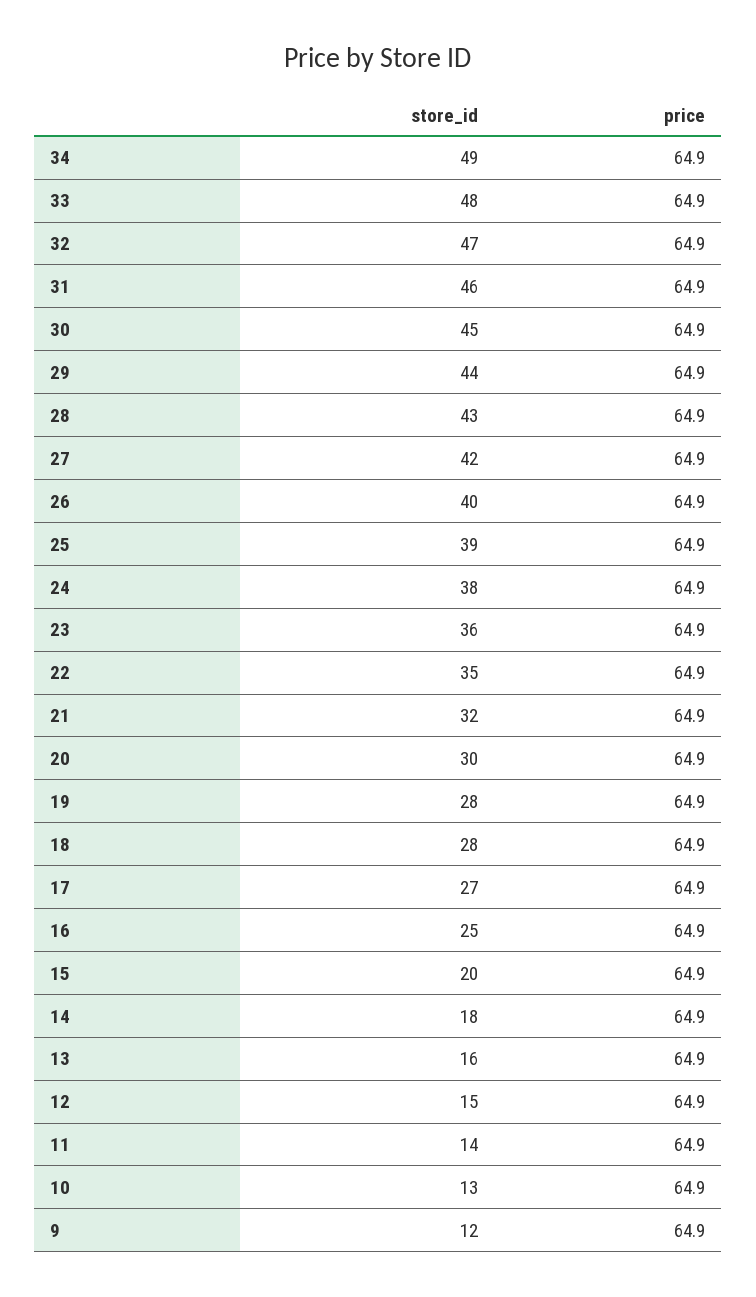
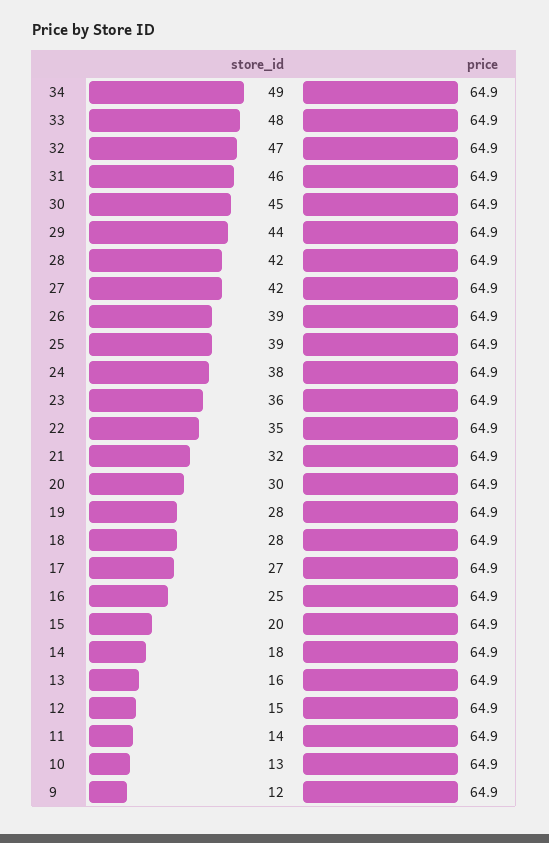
store_id, 28: 43 -> 42
store_id, 26: 40 -> 39

